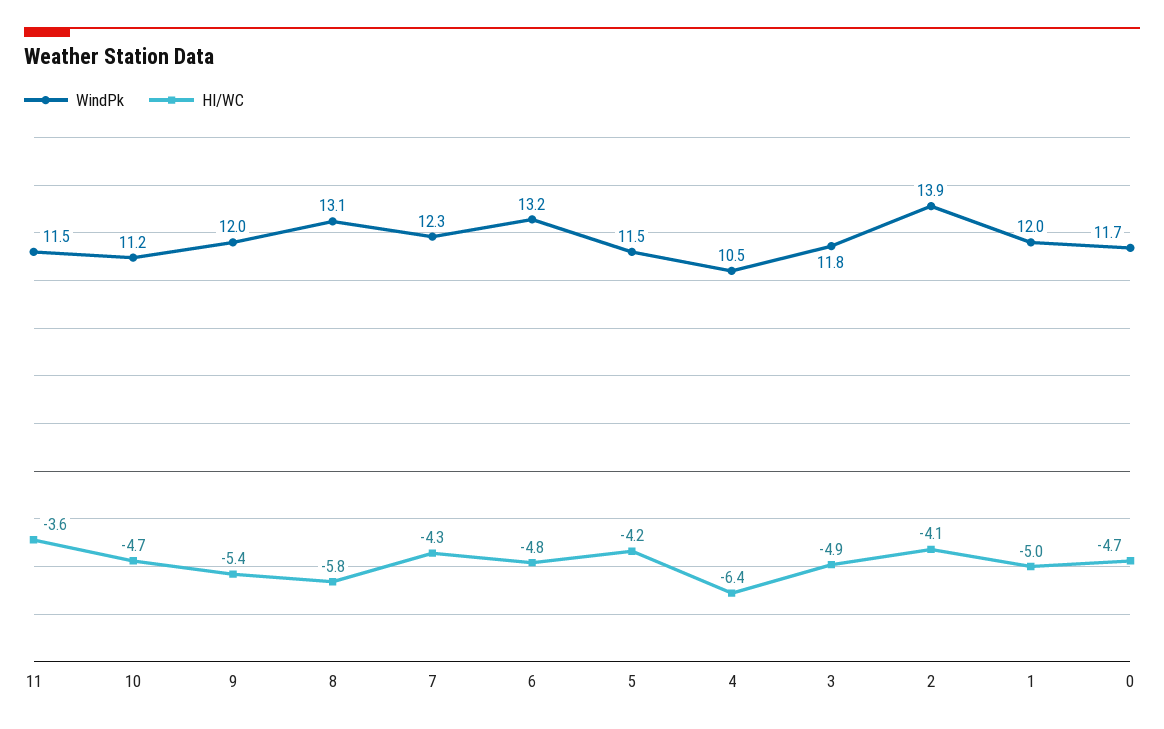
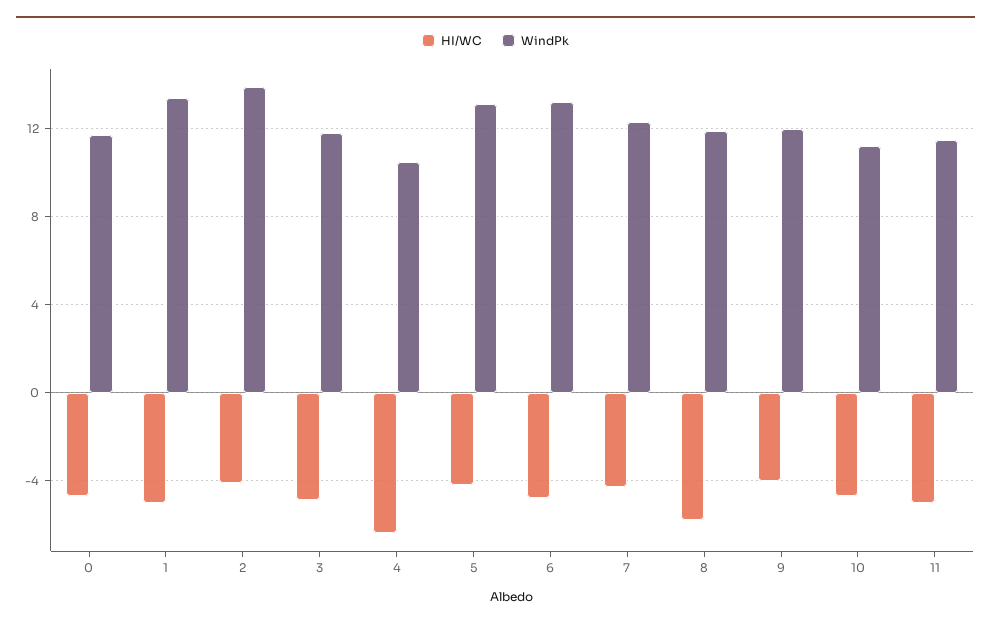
HI/WC, 11: -3.6 -> -5
HI/WC, 9: -5.4 -> -4
WindPk, 8: 13.1 -> 12
WindPk, 5: 11.5 -> 13
WindPk, 1: 12 -> 13.5

